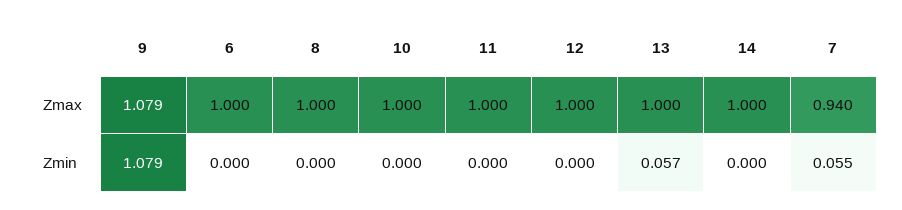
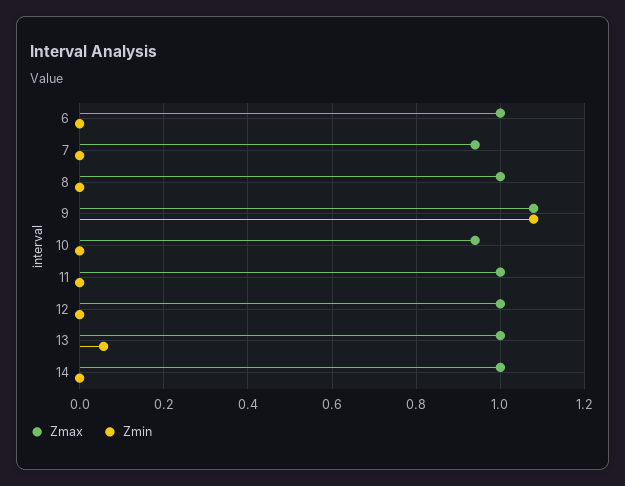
Zmax, 10: 1 -> 0.94
Zmin, 7: 0.055 -> 0

